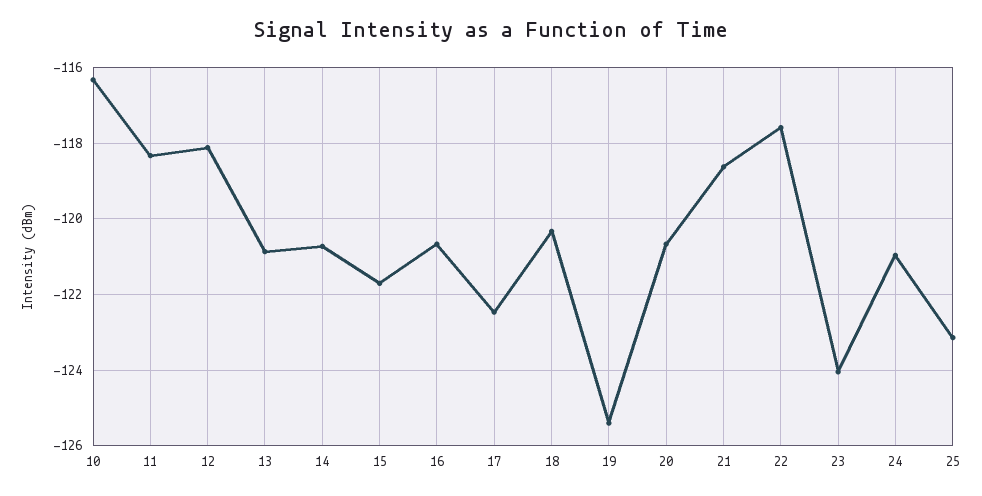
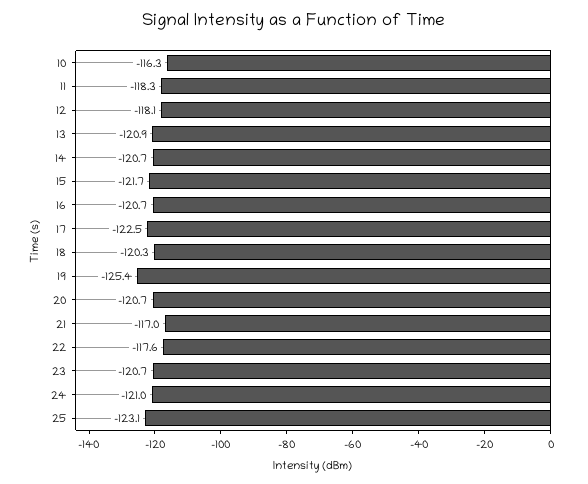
21: -118.6 -> -117
23: -124 -> -120.7

